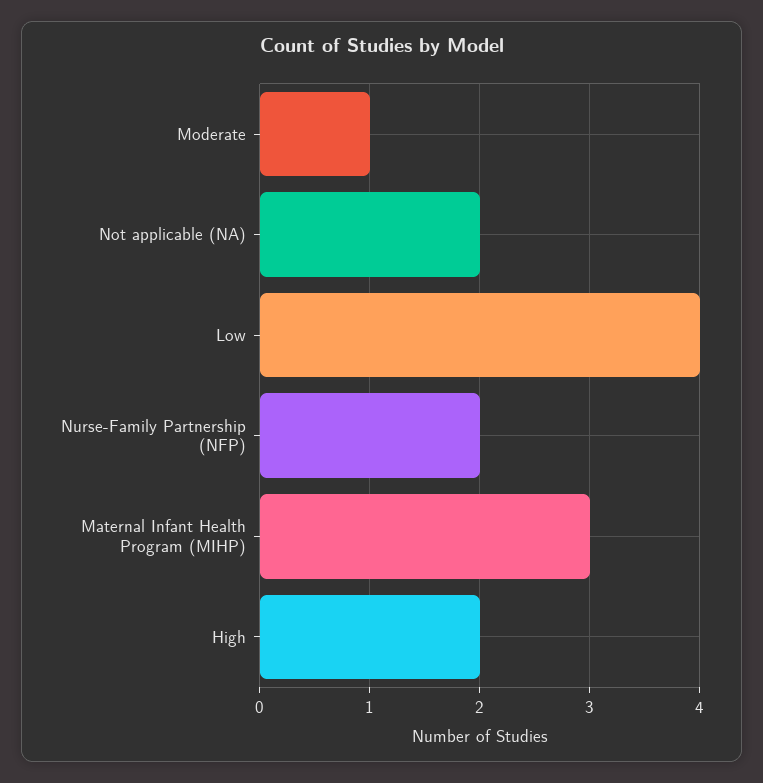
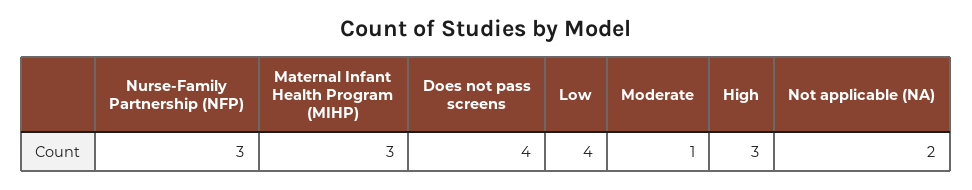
Nurse-Family Partnership (NFP): 2 -> 3
High: 2 -> 3
Does not pass screens: none -> 4

